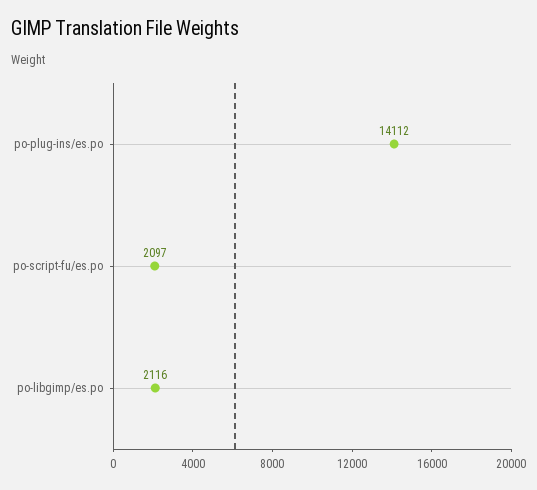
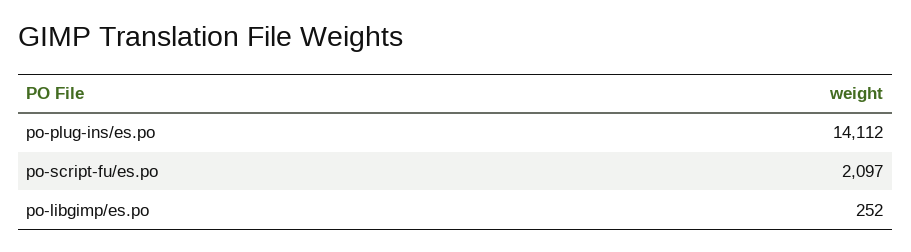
po-libgimp/es.po: 2116 -> 252

